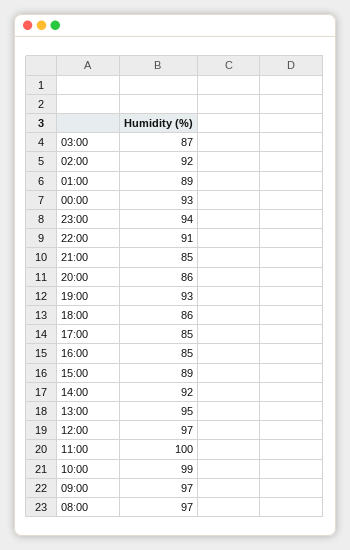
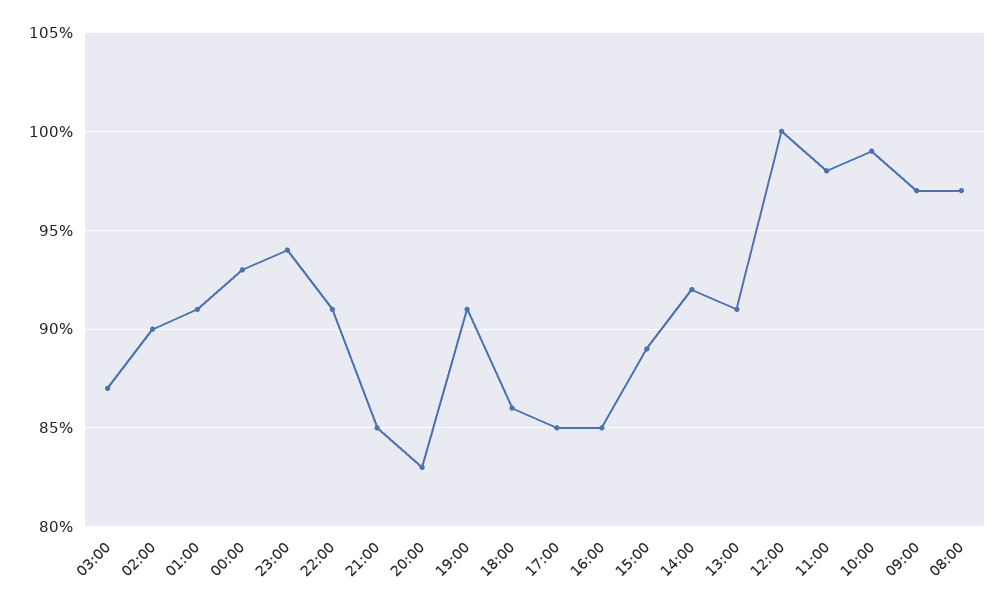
02:00: 92 -> 90
01:00: 89 -> 91
20:00: 86 -> 83
19:00: 93 -> 91
13:00: 95 -> 91
12:00: 97 -> 100
11:00: 100 -> 98

